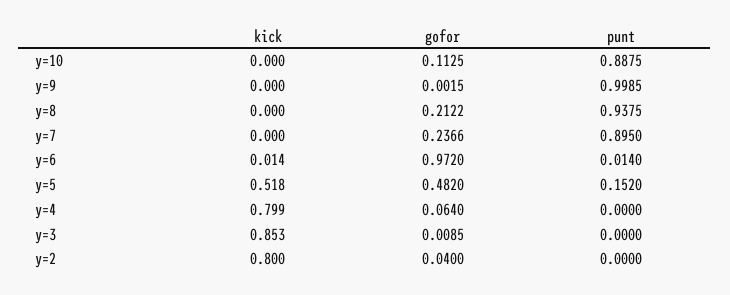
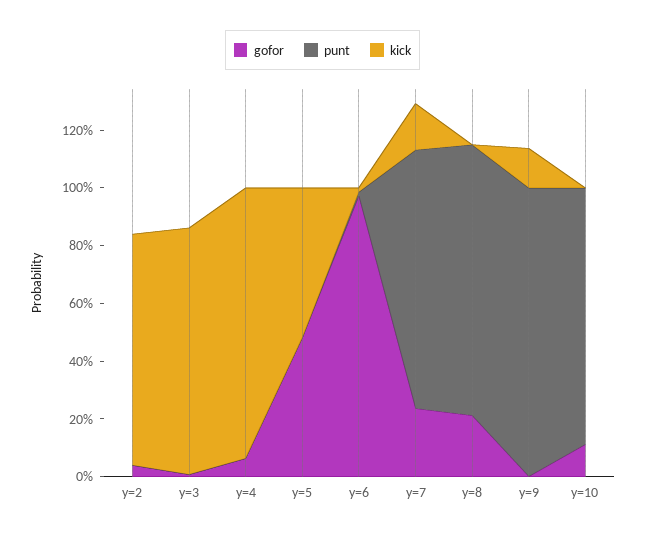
kick, y=9: 0 -> 0.15
kick, y=7: 0 -> 0.15
punt, y=5: 0.152 -> 0
kick, y=4: 0.799 -> 0.95

